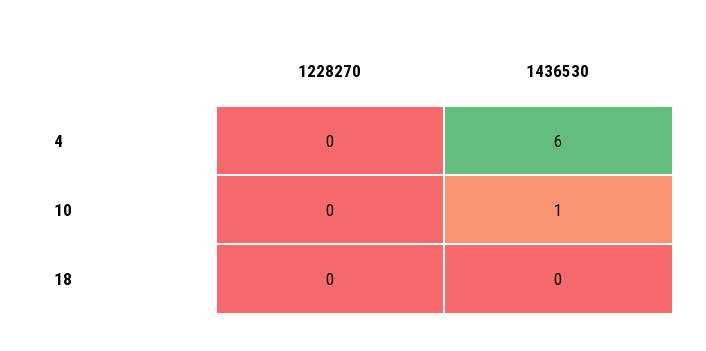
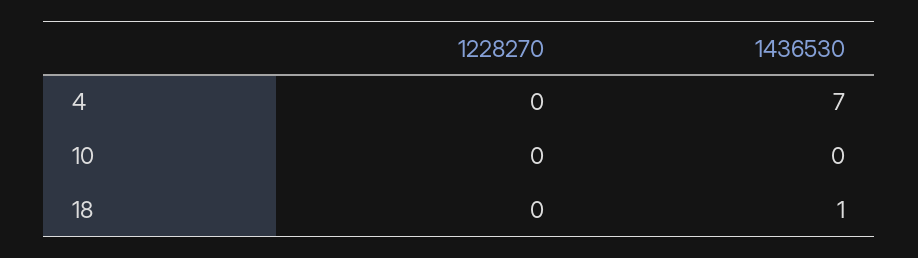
1436530, 4: 6 -> 7
1436530, 10: 1 -> 0
1436530, 18: 0 -> 1

